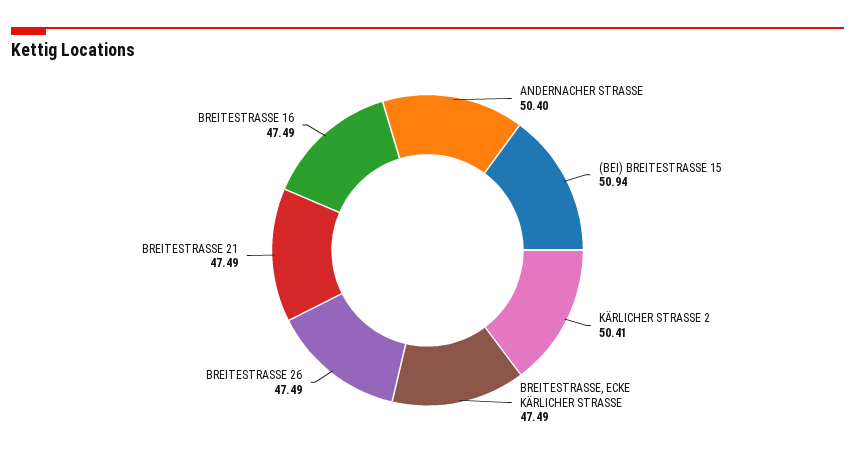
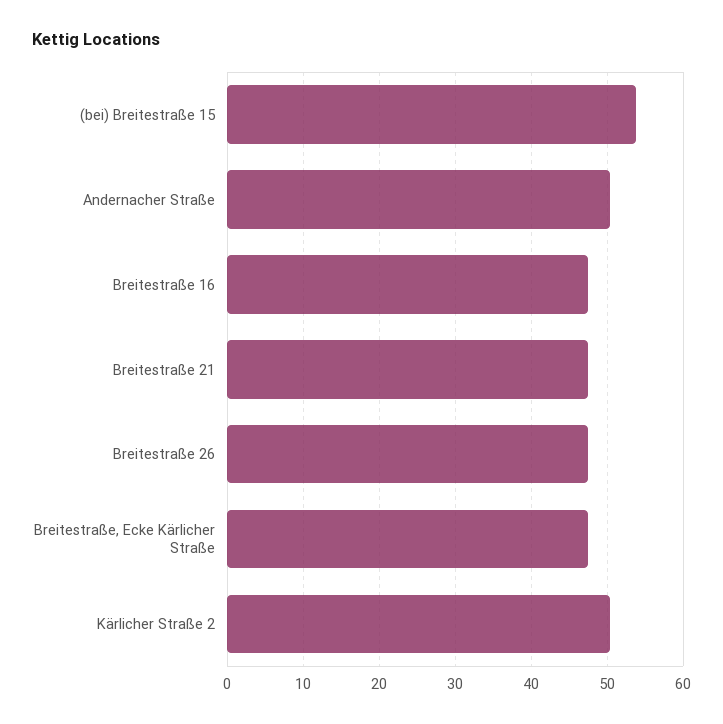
(BEI) BREITESTRASSE 15: 50.94 -> 54

